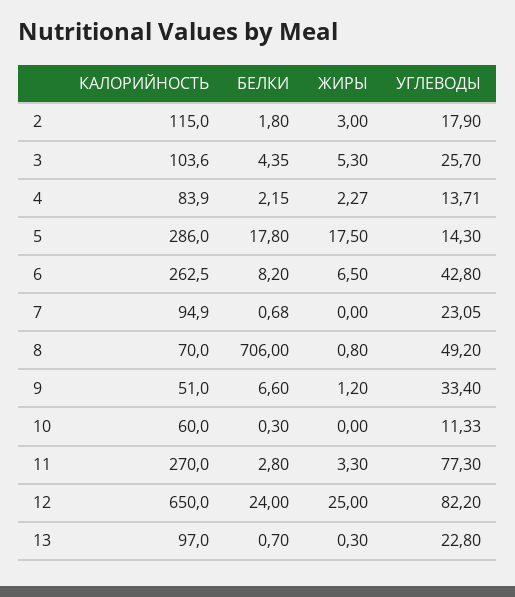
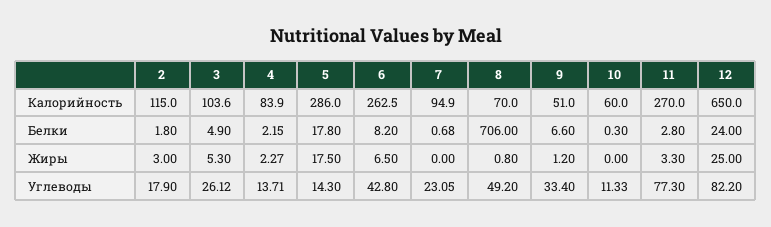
БЕЛКИ, 3: 4.35 -> 4.9
УГЛЕВОДЫ, 3: 25.7 -> 26.12
КАЛОРИЙНОСТЬ, 13: 97 -> none
БЕЛКИ, 13: 0.7 -> none
ЖИРЫ, 13: 0.3 -> none
УГЛЕВОДЫ, 13: 22.8 -> none

